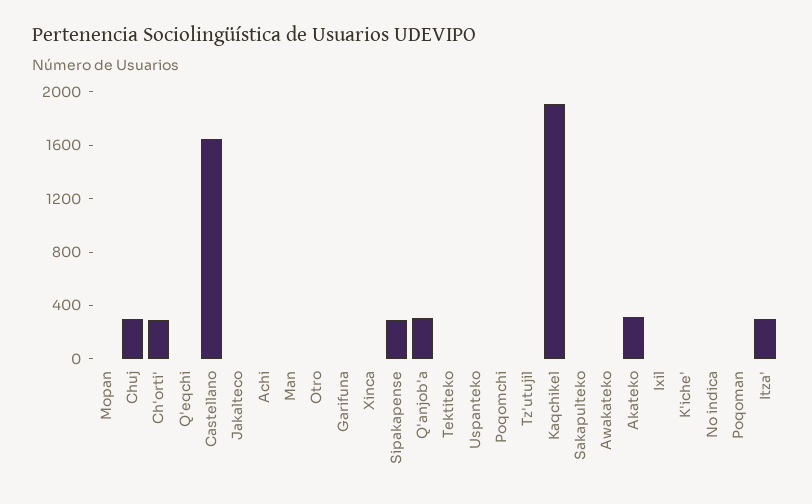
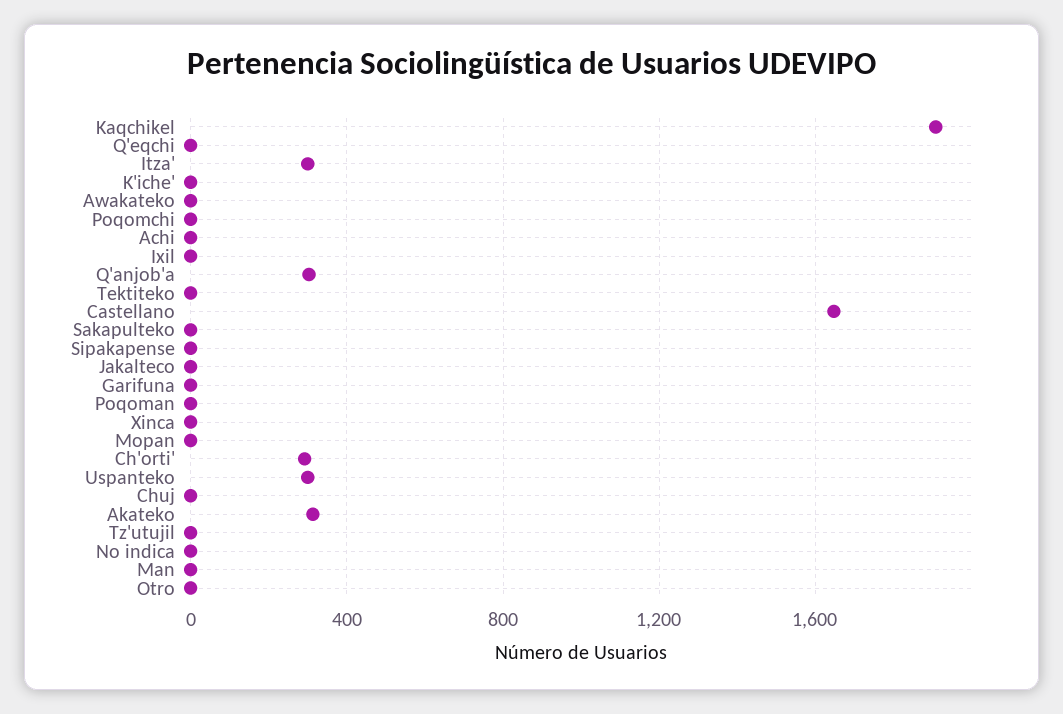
Chuj: 300 -> 0
Sipakapense: 300 -> 0
Uspanteko: 0 -> 300

